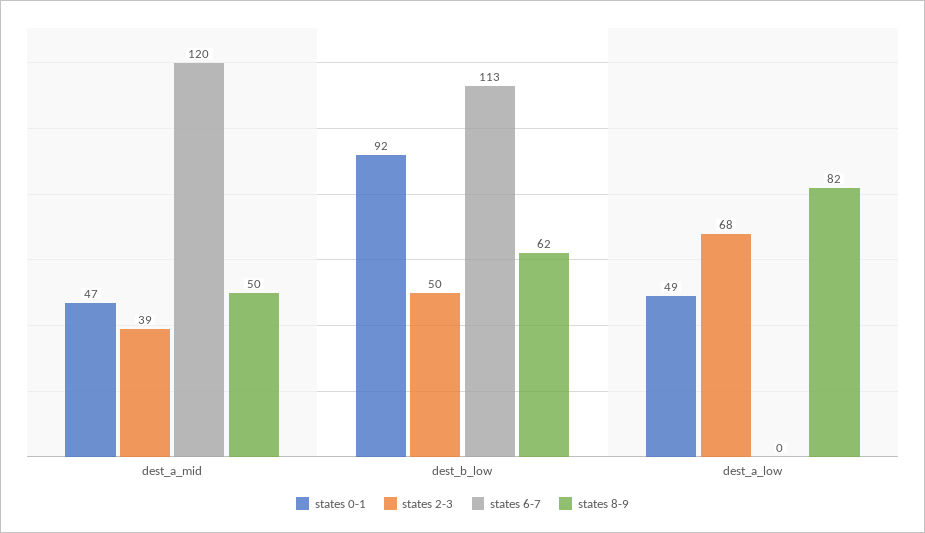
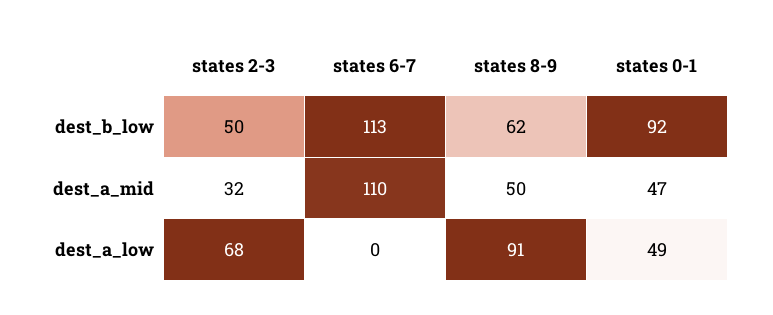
states 2-3, dest_a_mid: 39 -> 32
states 6-7, dest_a_mid: 120 -> 110
states 8-9, dest_a_low: 82 -> 91

